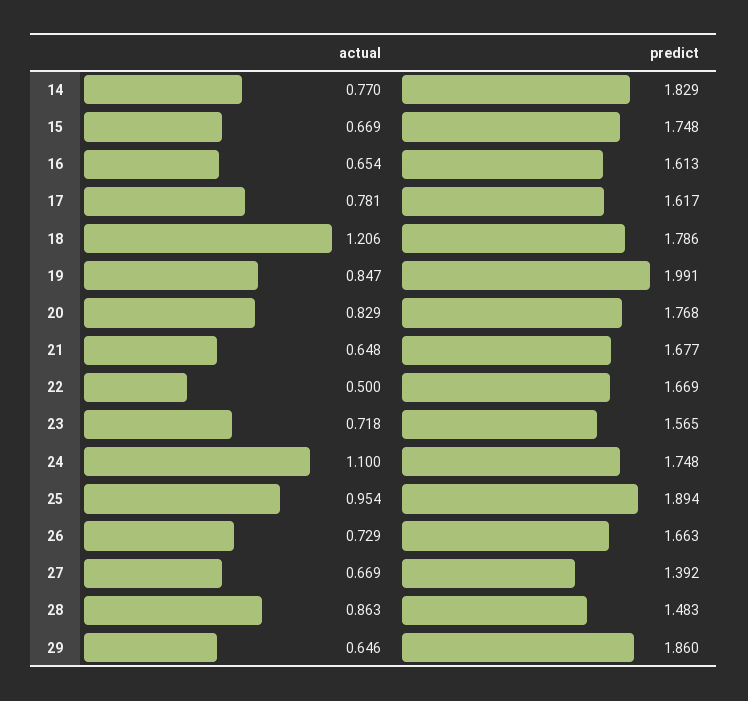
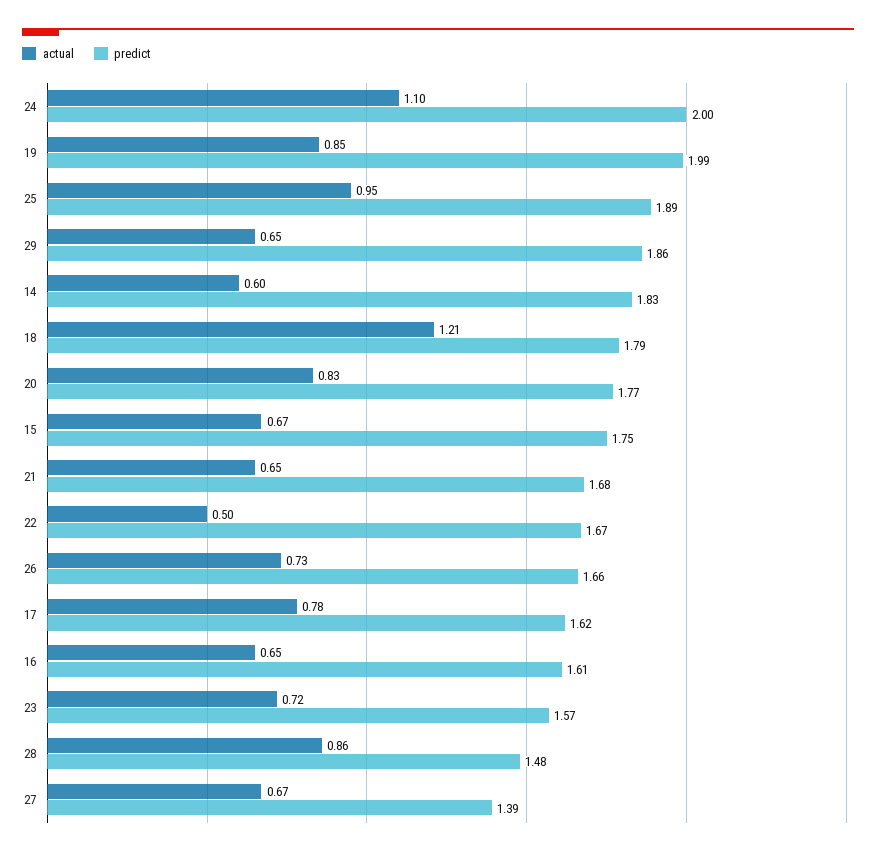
actual, 14: 0.77 -> 0.6
predict, 24: 1.748 -> 2

